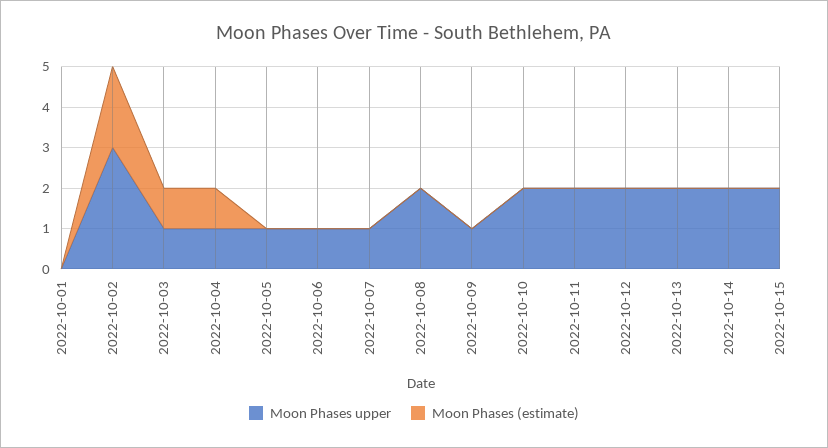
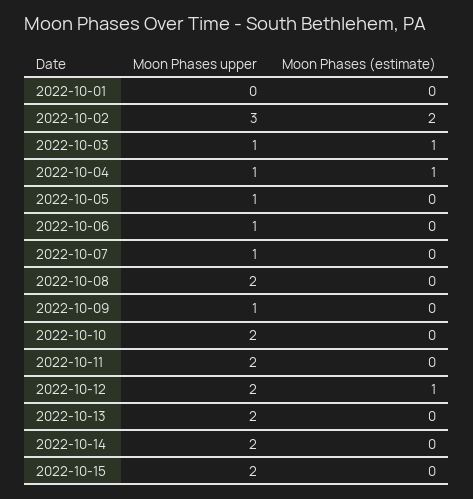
Moon Phases (estimate), 2022-10-12: 0 -> 1

